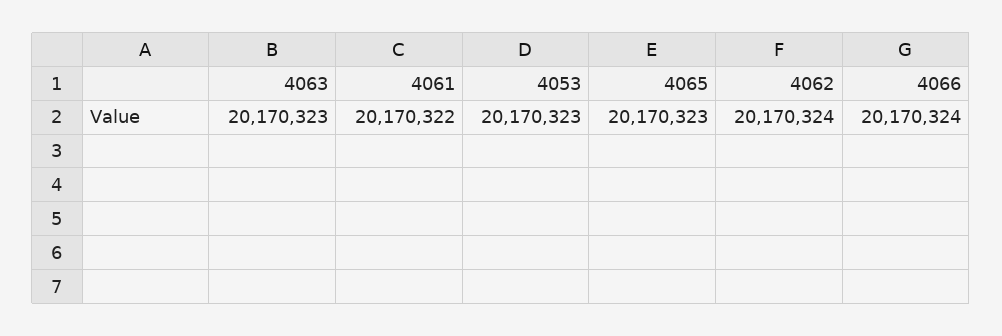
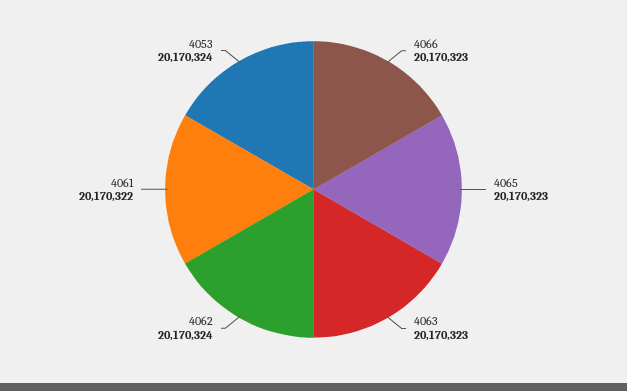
4053: 20170323 -> 20170324
4066: 20170324 -> 20170323

